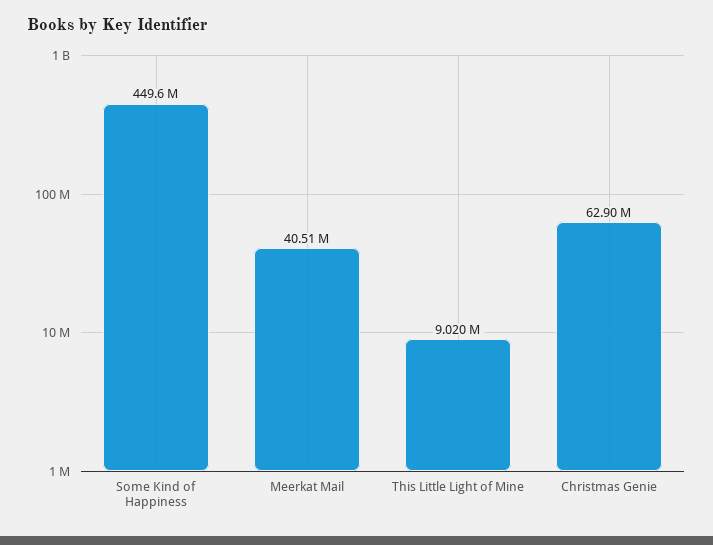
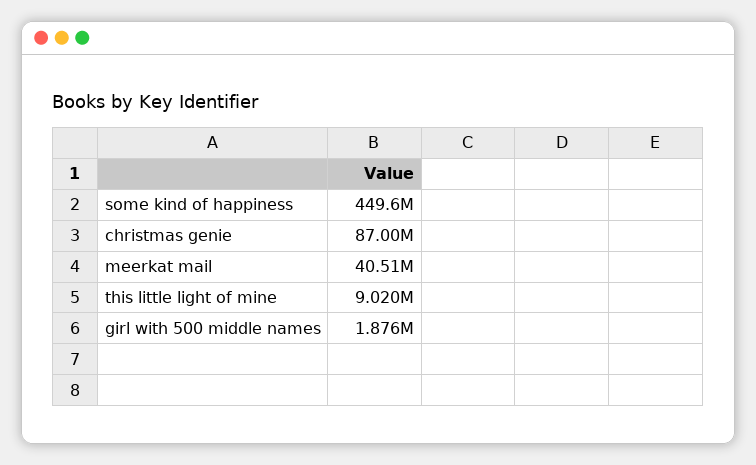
Christmas Genie: 62900000 -> 87000000
girl with 500 middle names: none -> 1876000

